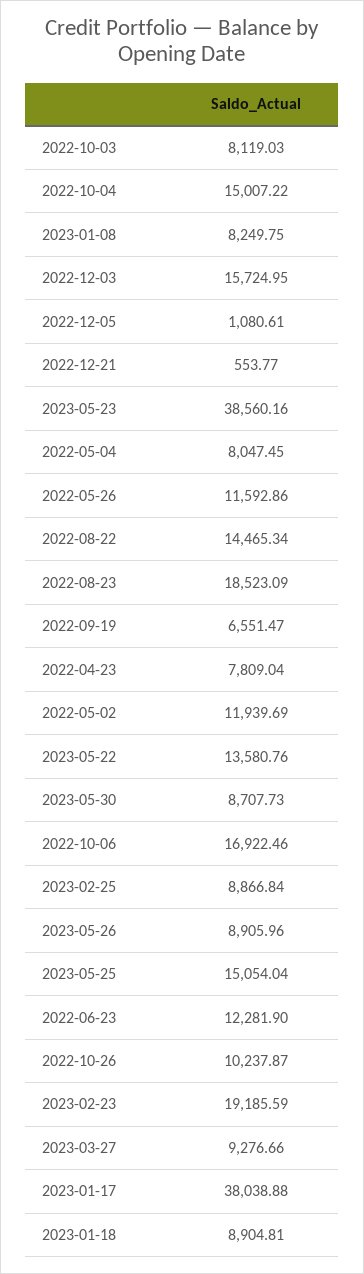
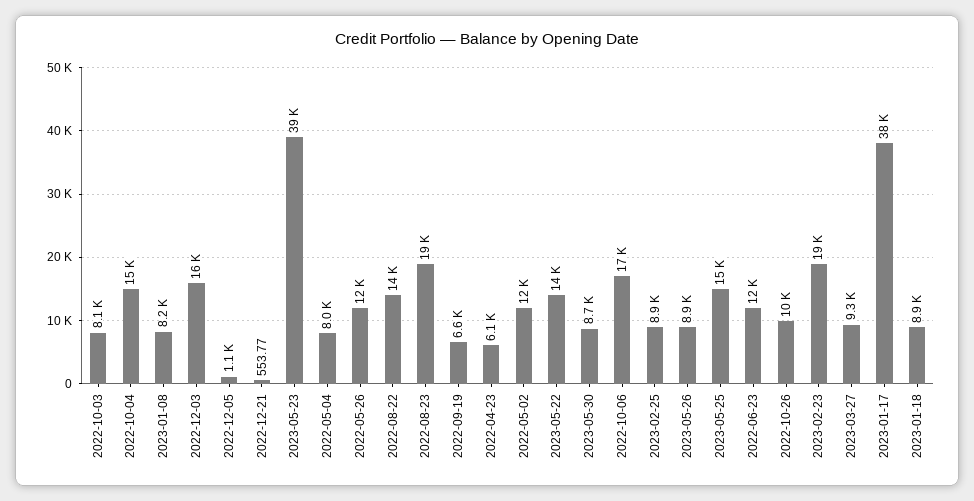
2022-04-23: 7809.04 -> 6100

